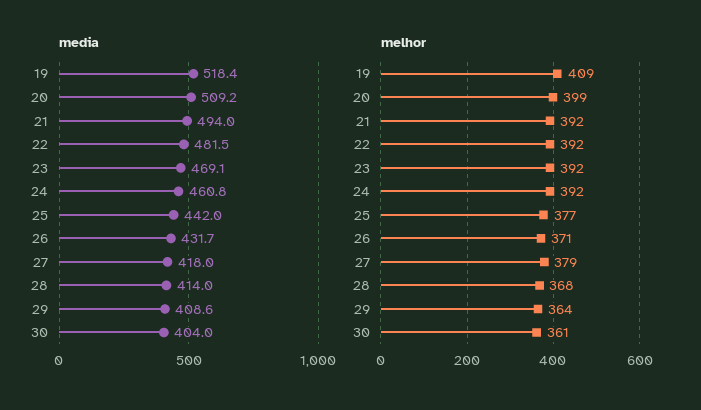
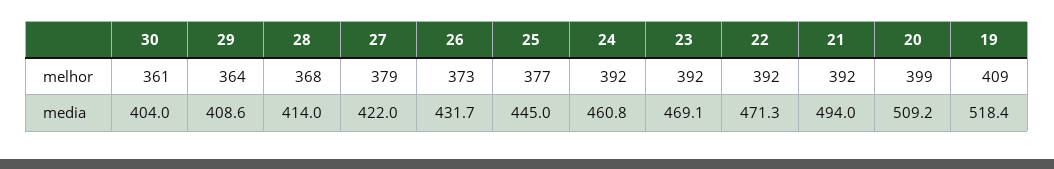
media, 22: 481.5 -> 471.3
media, 25: 442 -> 445
media, 27: 418 -> 422
melhor, 26: 371 -> 373

